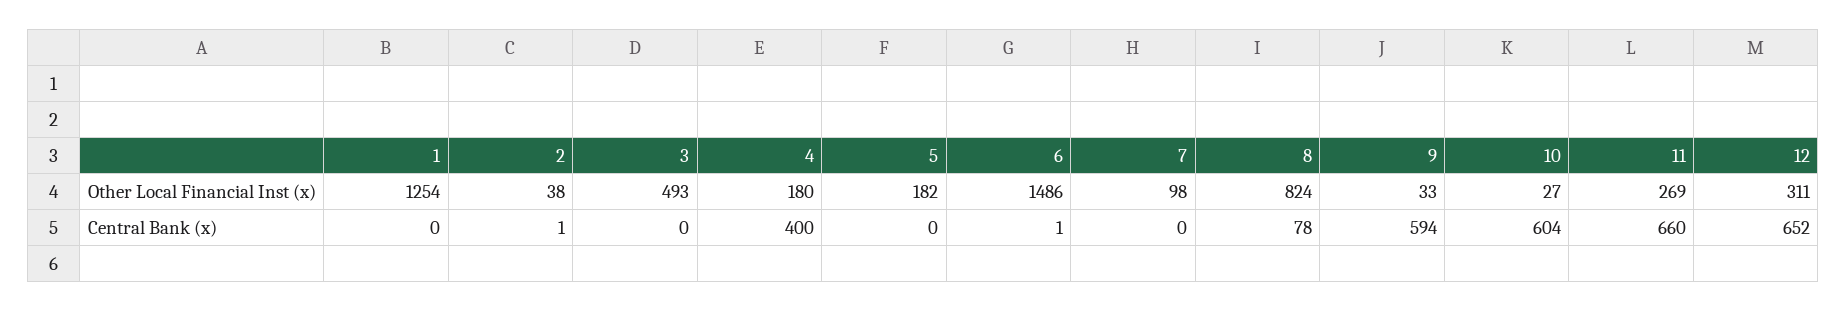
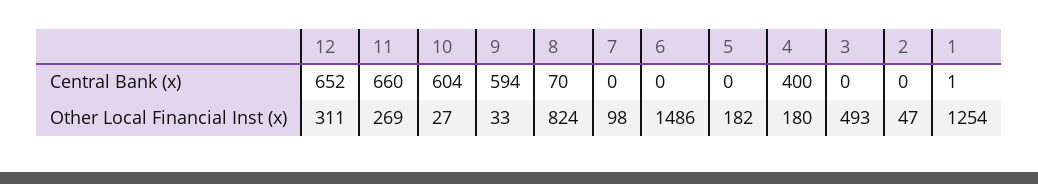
2, Other Local Financial Inst (x): 38 -> 47
1, Central Bank (x): 0 -> 1
2, Central Bank (x): 1 -> 0
6, Central Bank (x): 1 -> 0
8, Central Bank (x): 78 -> 70

